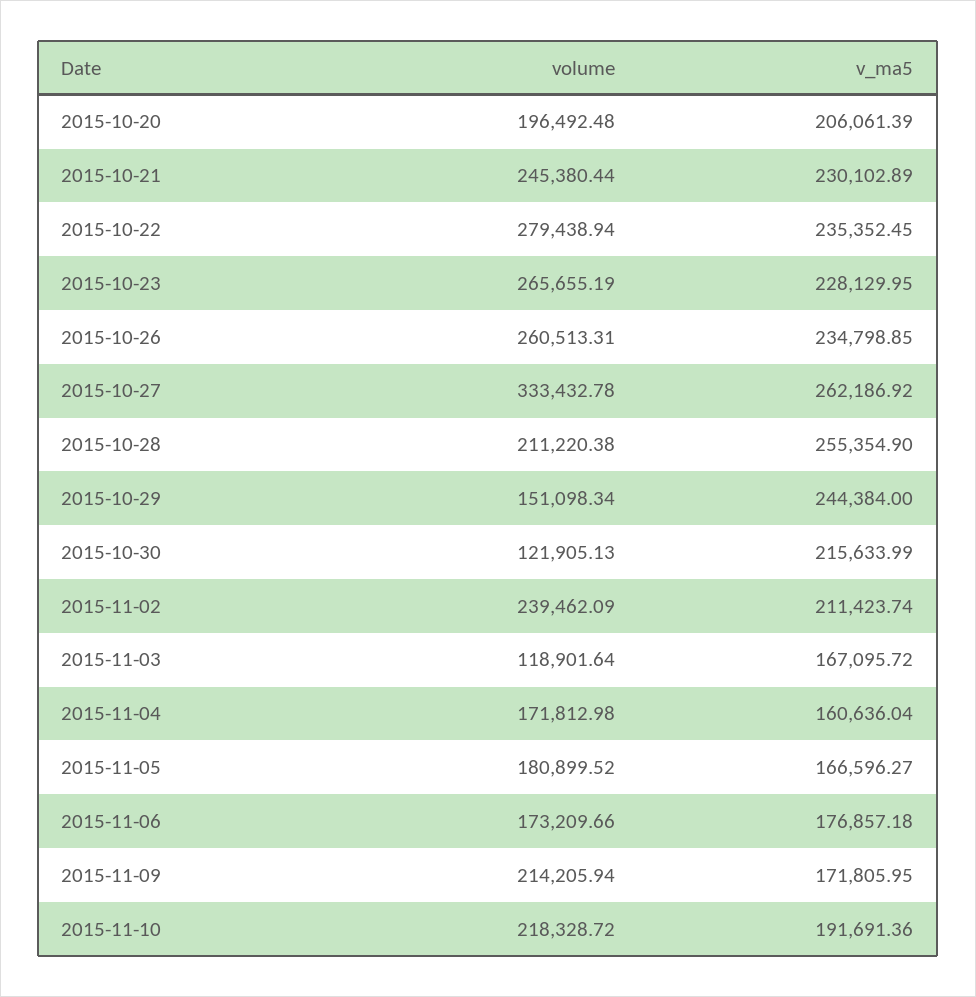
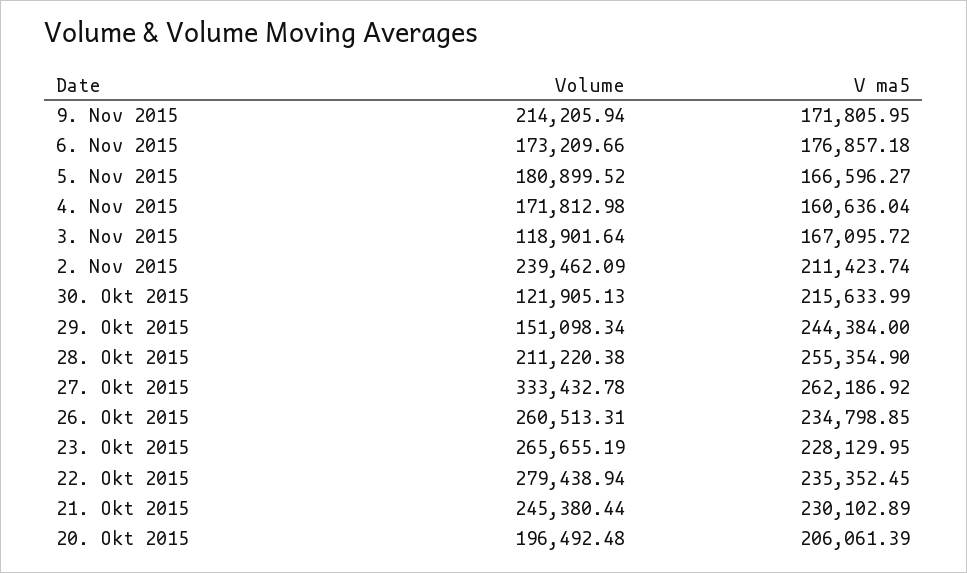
volume, 2015-11-10: 218328.72 -> none
v_ma5, 2015-11-10: 191691.36 -> none

